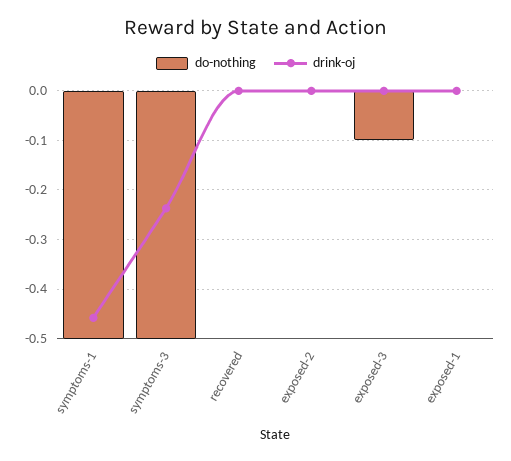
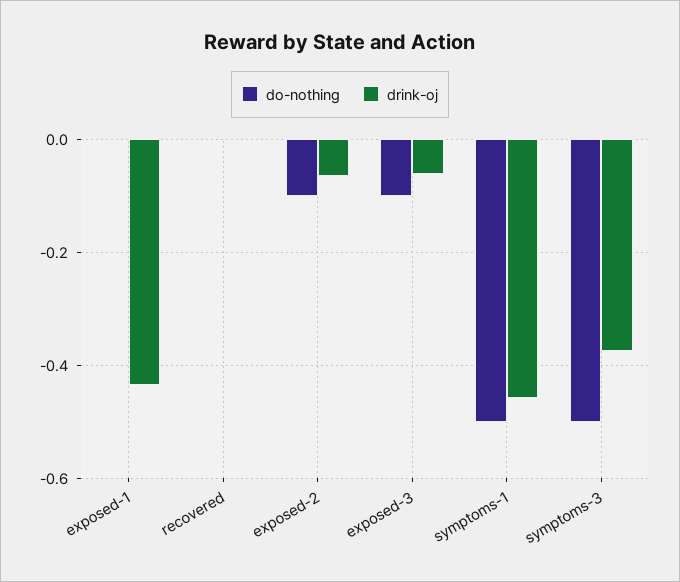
drink-oj, symptoms-3: -0.24 -> -0.38
do-nothing, exposed-2: 0 -> -0.1
drink-oj, exposed-2: 0 -> -0.06
drink-oj, exposed-3: 0 -> -0.06
drink-oj, exposed-1: 0 -> -0.44

